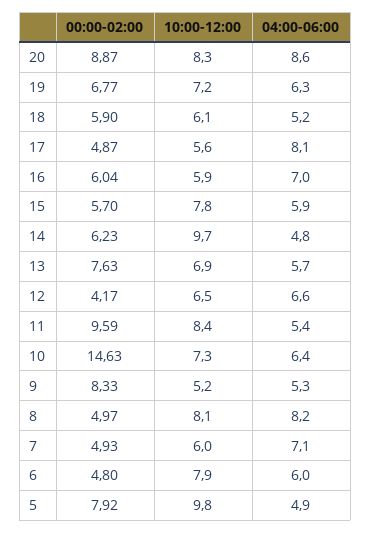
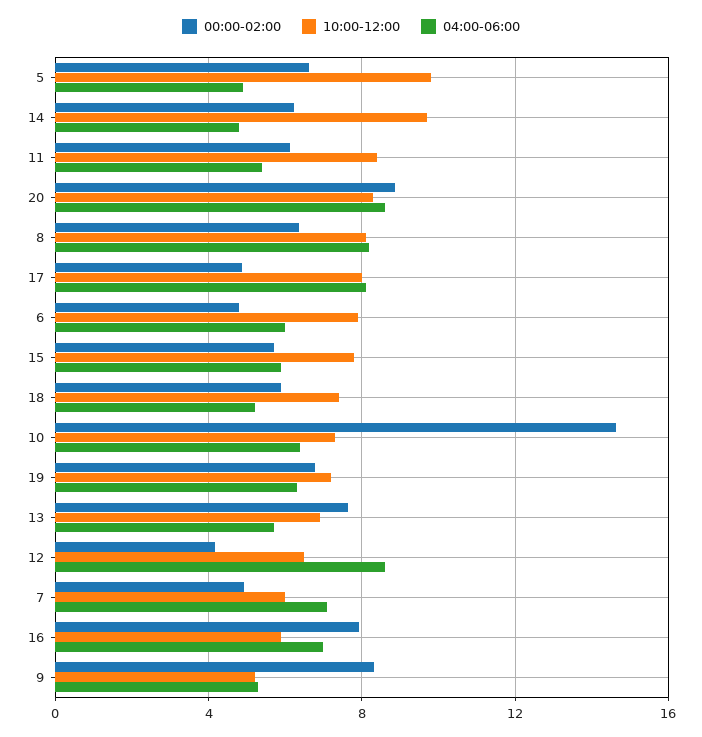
10:00-12:00, 18: 6.1 -> 7.5
10:00-12:00, 17: 5.6 -> 8
00:00-02:00, 16: 6.04 -> 8
04:00-06:00, 12: 6.6 -> 8.5
00:00-02:00, 11: 9.59 -> 6
00:00-02:00, 8: 4.97 -> 6.5
00:00-02:00, 5: 7.92 -> 6.5

